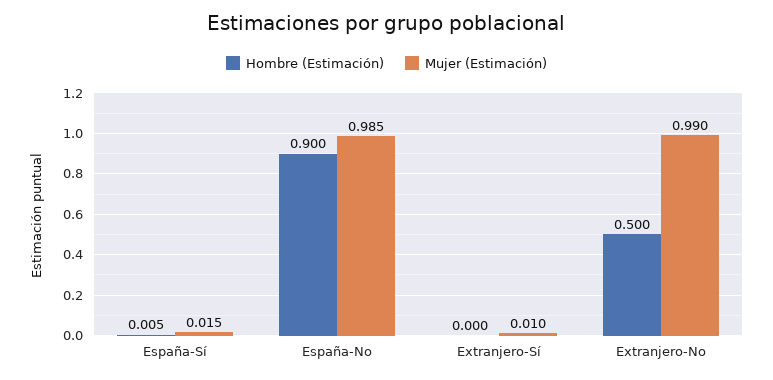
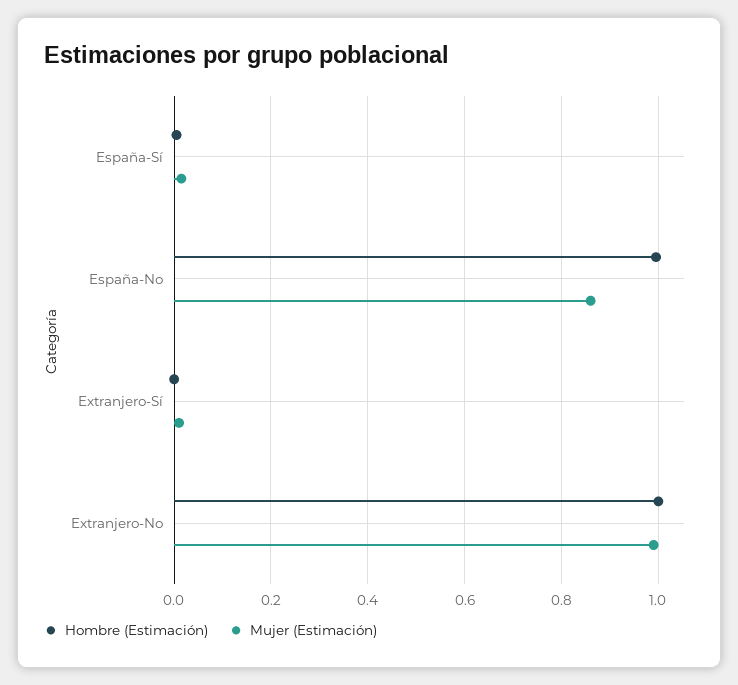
Hombre (Estimación), España-No: 0.9 -> 1
Mujer (Estimación), España-No: 0.985 -> 0.86
Hombre (Estimación), Extranjero-No: 0.5 -> 1

